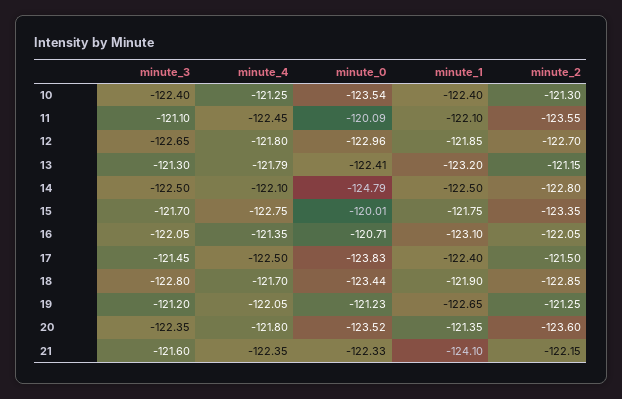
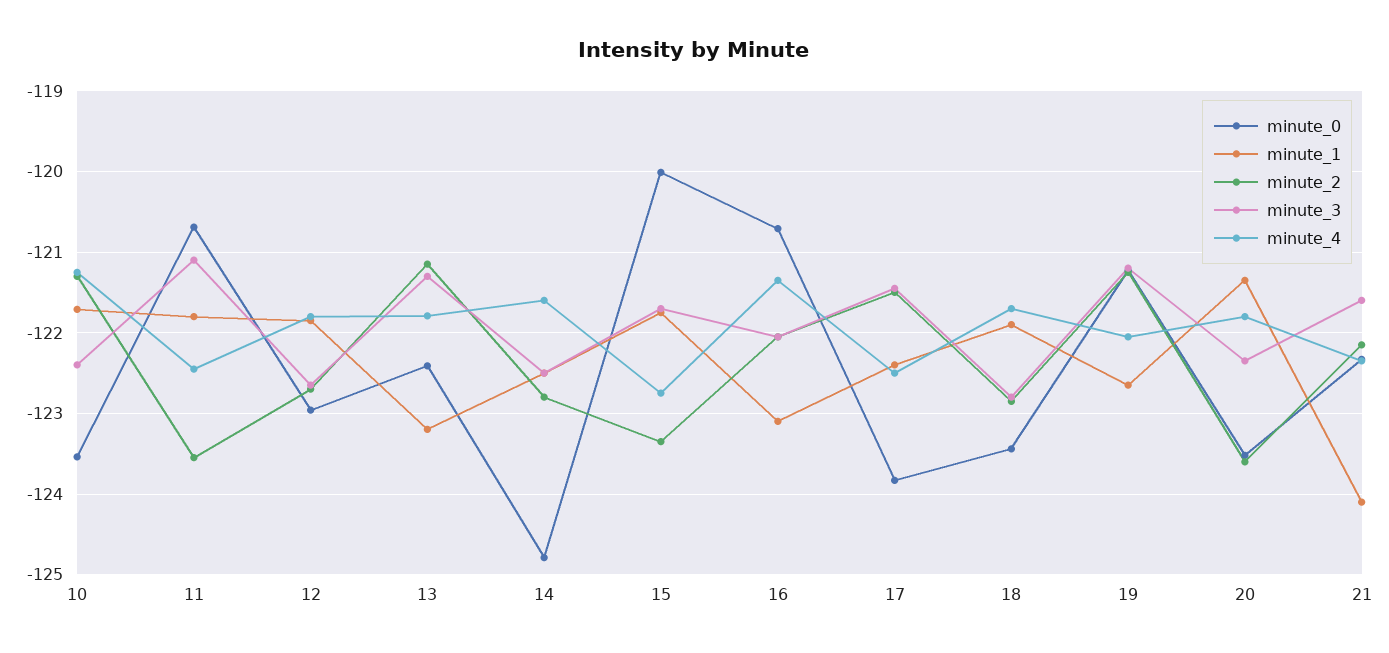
minute_1, 10: -122.4 -> -121.7
minute_0, 11: -120.09 -> -120.7
minute_1, 11: -122.1 -> -121.8
minute_4, 14: -122.1 -> -121.6

